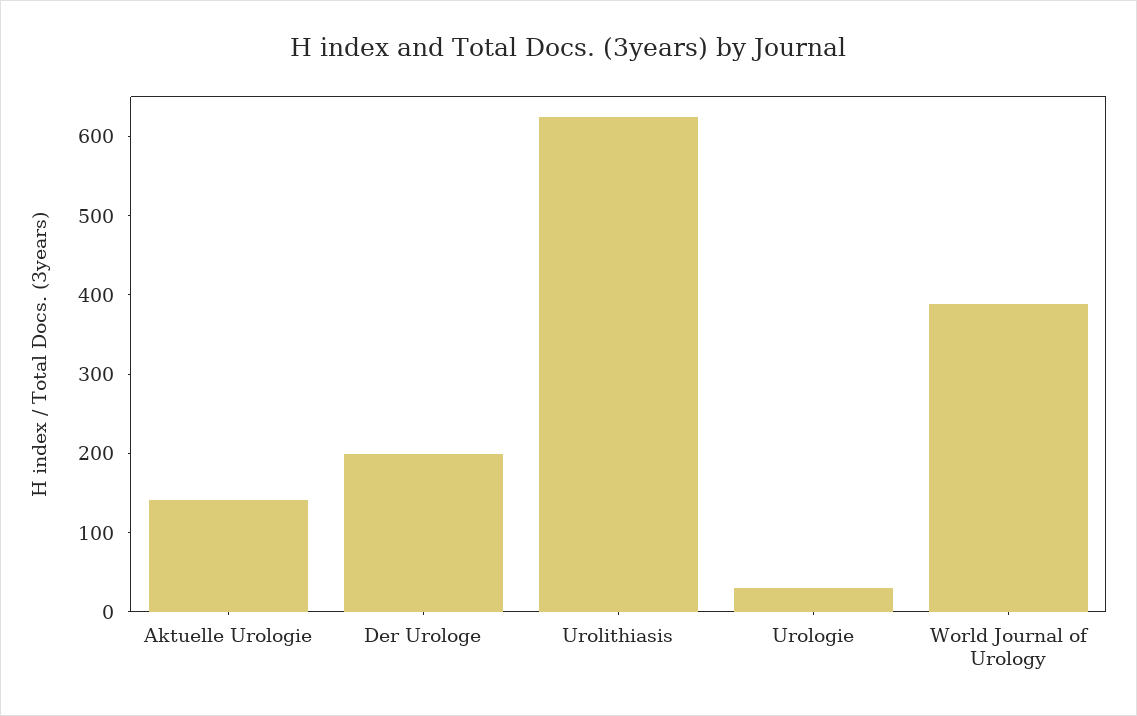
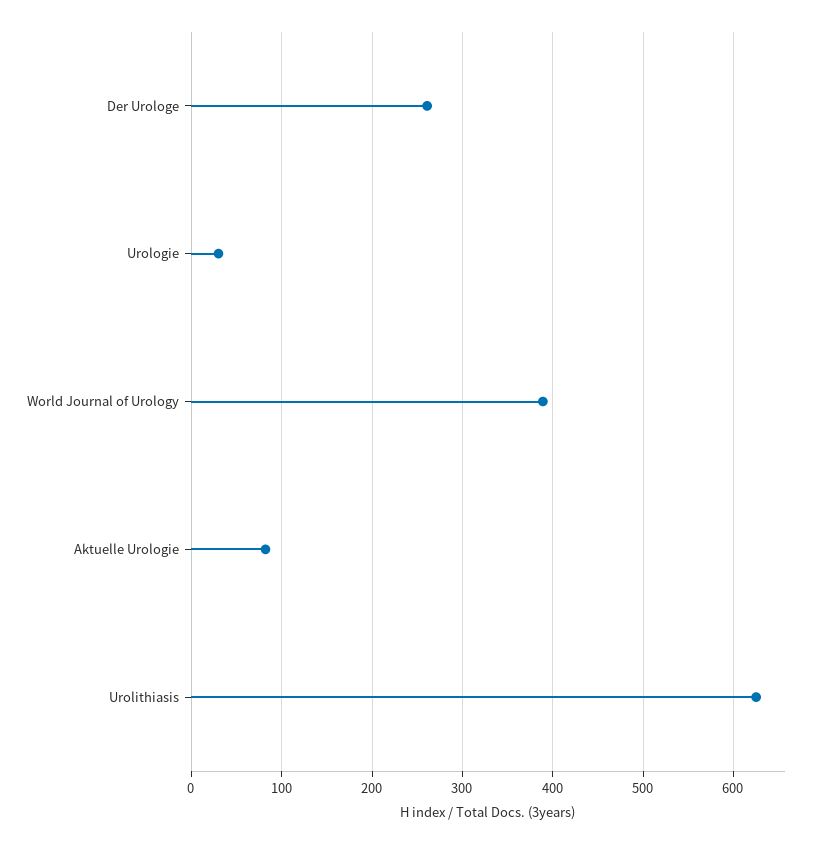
Aktuelle Urologie: 140 -> 80
Der Urologe: 200 -> 260

